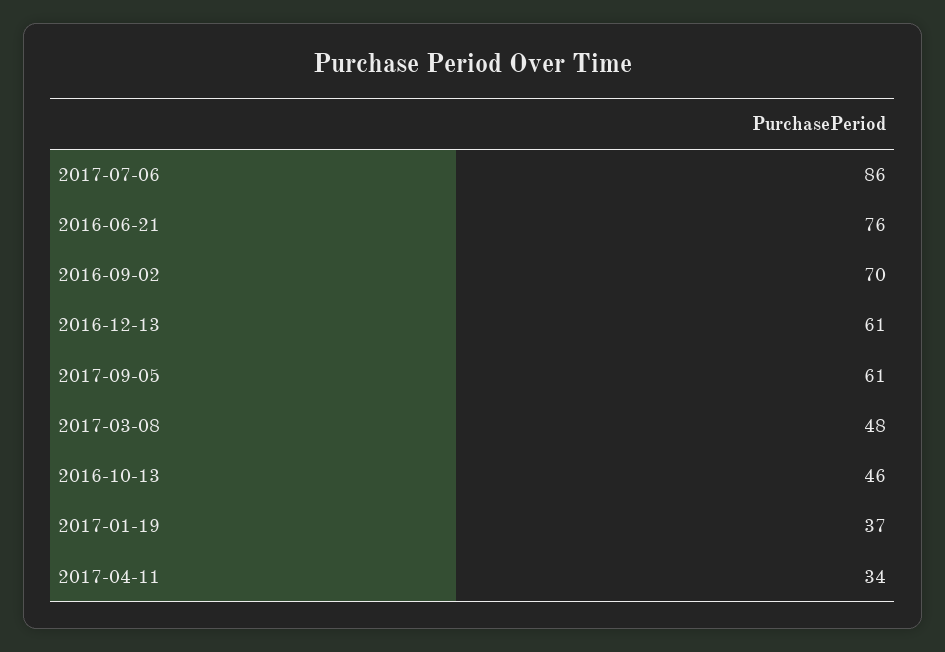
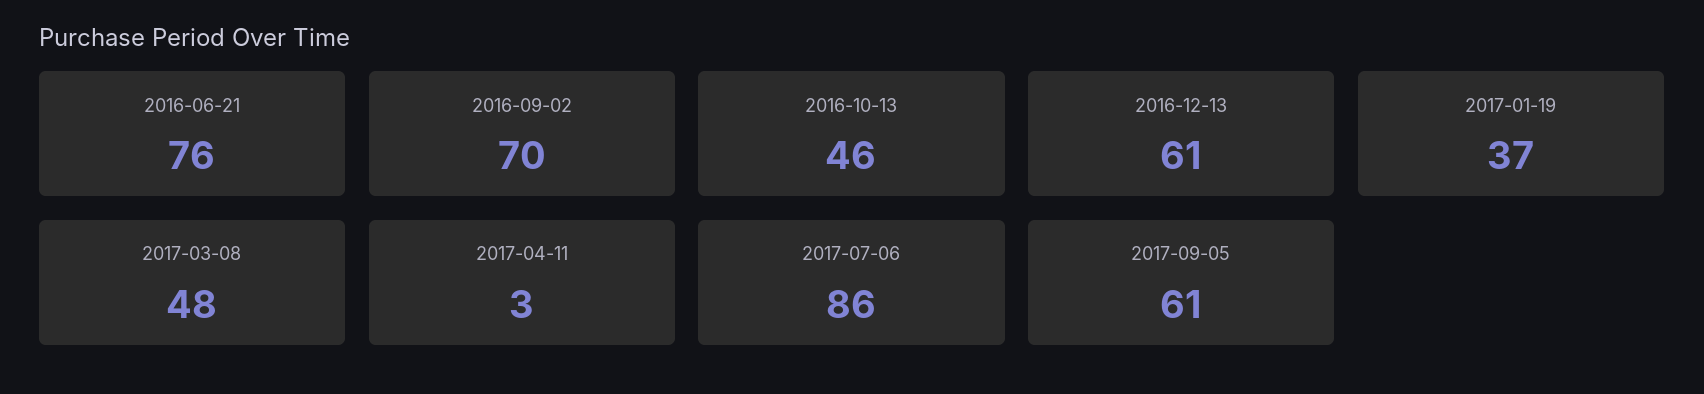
2017-04-11: 34 -> 3

